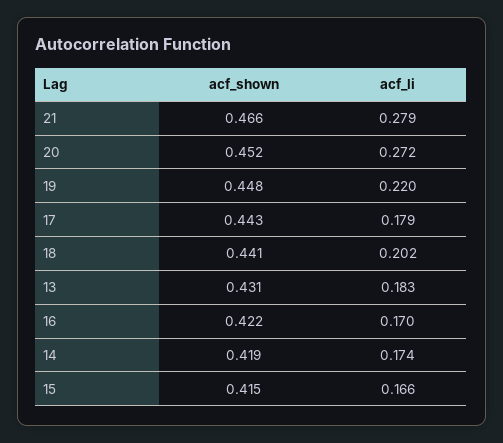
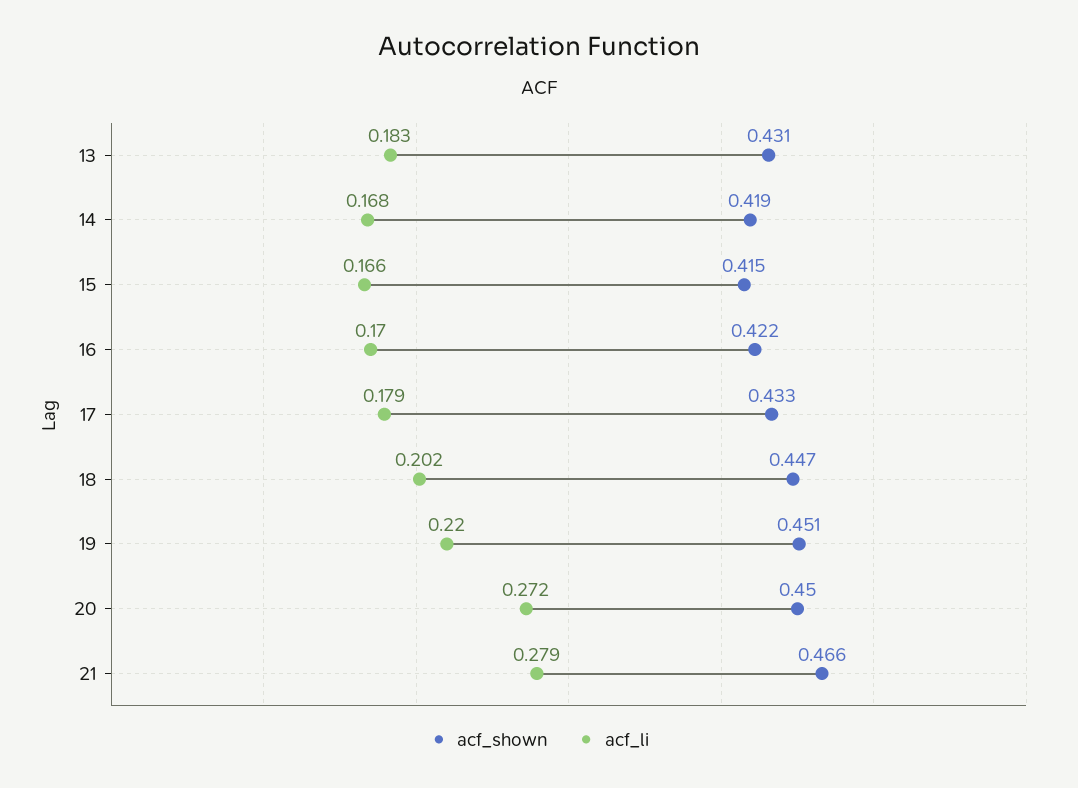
acf_shown, 20: 0.452 -> 0.45
acf_shown, 19: 0.448 -> 0.451
acf_shown, 17: 0.443 -> 0.433
acf_shown, 18: 0.441 -> 0.447
acf_li, 14: 0.174 -> 0.168

